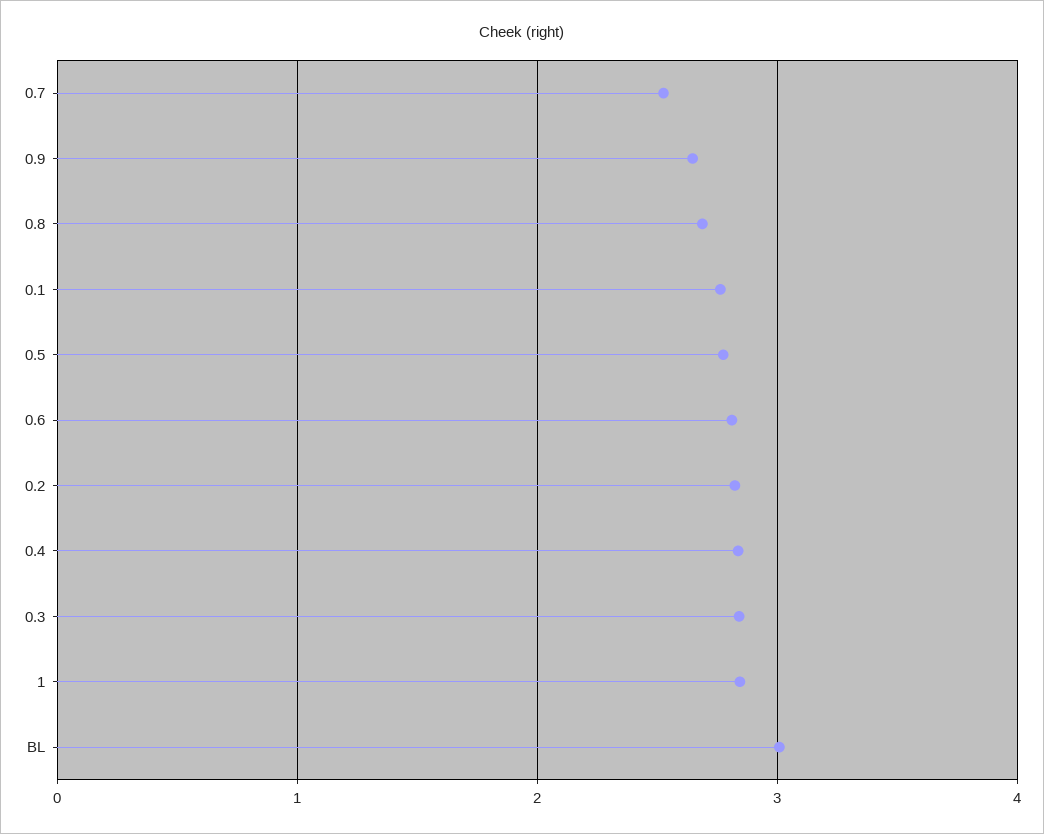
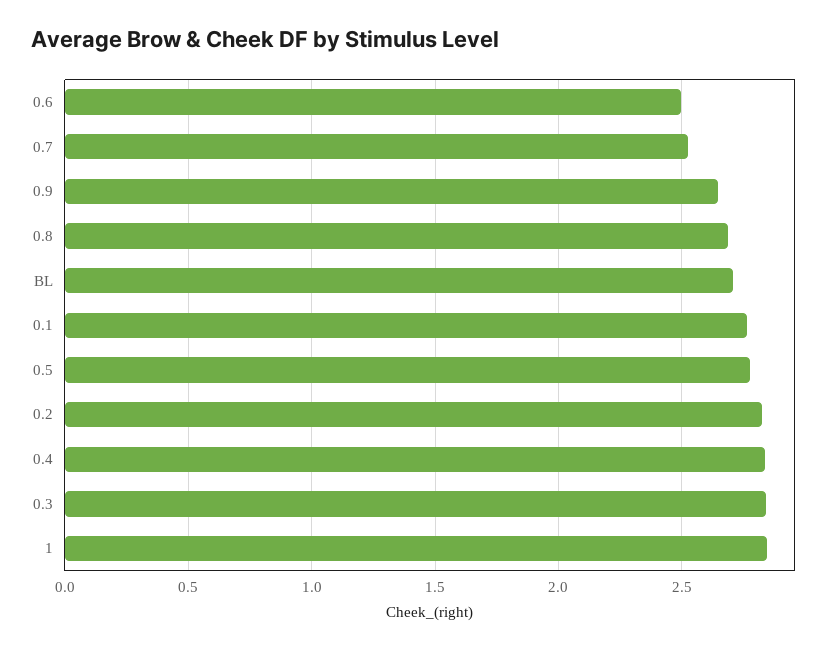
0.6: 2.8 -> 2.5
BL: 3 -> 2.7

